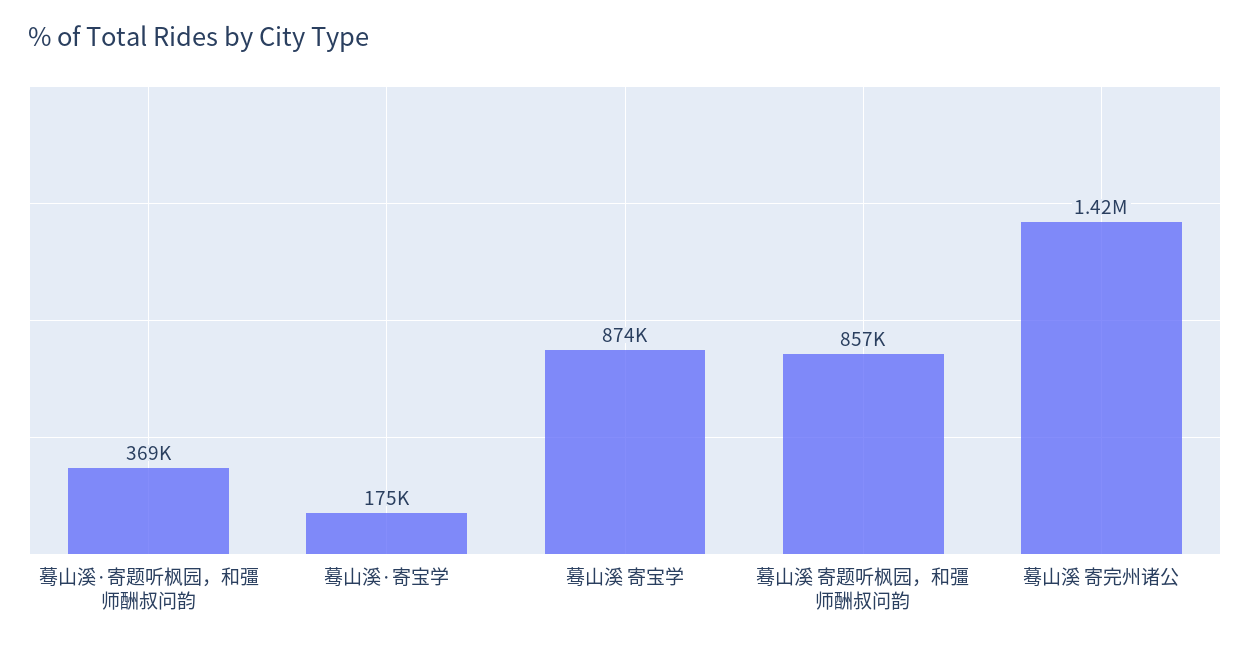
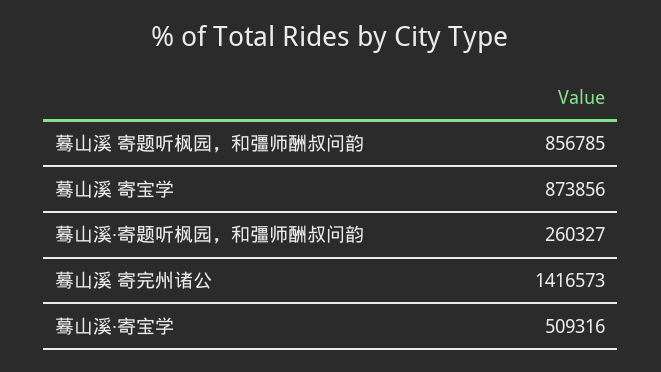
蓦山溪·寄题听枫园，和彊师酬叔问韵: 369000 -> 260327
蓦山溪·寄宝学: 175000 -> 509316

